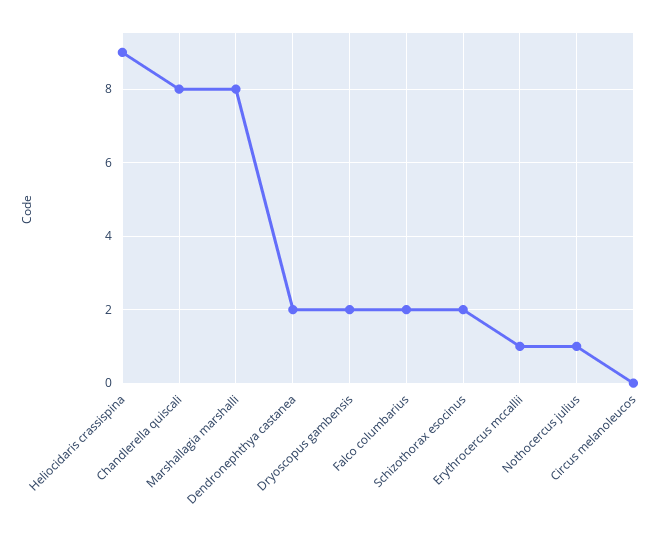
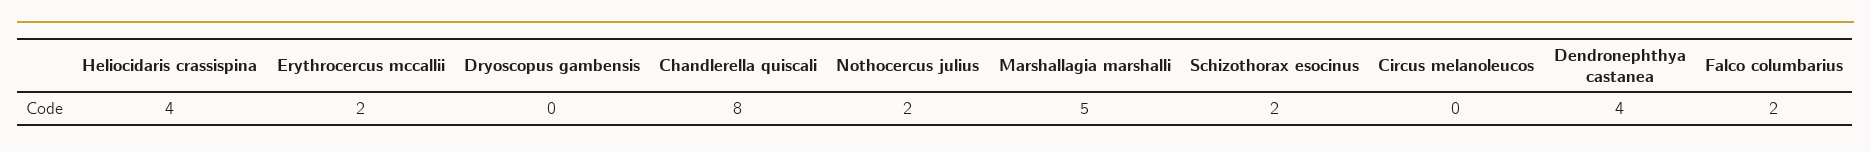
Heliocidaris crassispina: 9 -> 4
Marshallagia marshalli: 8 -> 5
Dendronephthya castanea: 2 -> 4
Dryoscopus gambensis: 2 -> 0
Erythrocercus mccallii: 1 -> 2
Nothocercus julius: 1 -> 2

